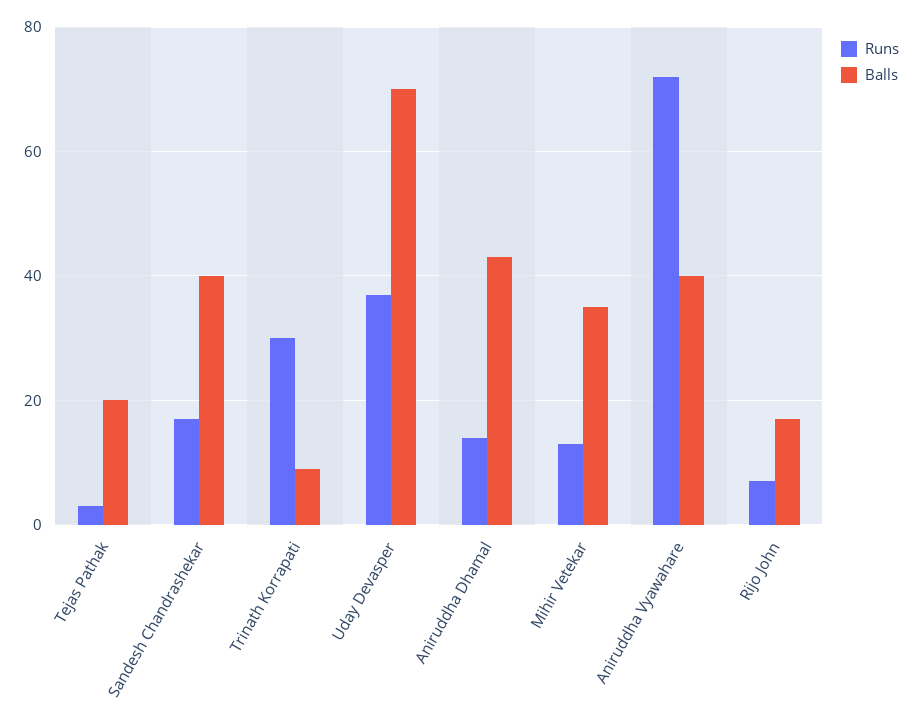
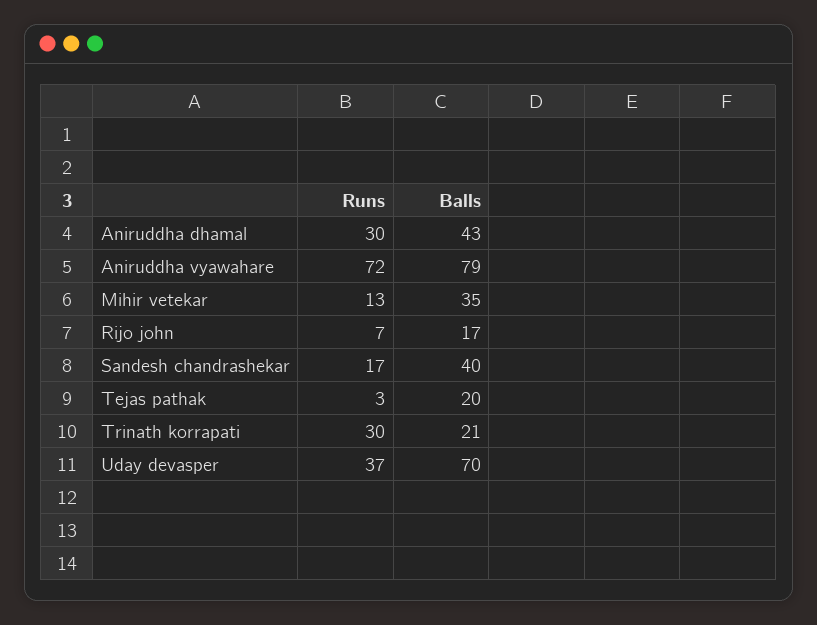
Balls, Trinath Korrapati: 10 -> 21
Runs, Aniruddha Dhamal: 15 -> 30
Balls, Aniruddha Vyawahare: 40 -> 79

